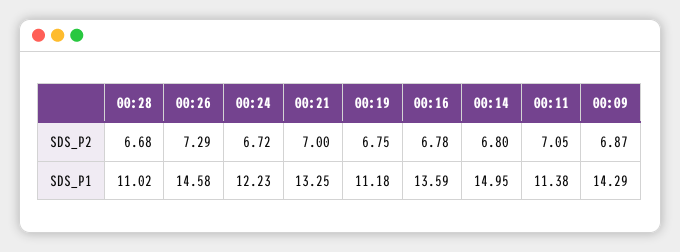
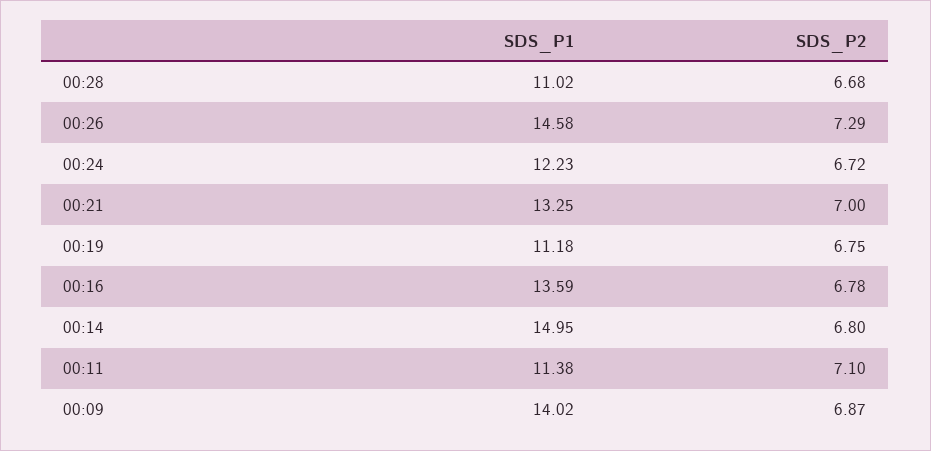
00:11, SDS_P2: 7.05 -> 7.1
00:09, SDS_P1: 14.29 -> 14.02

